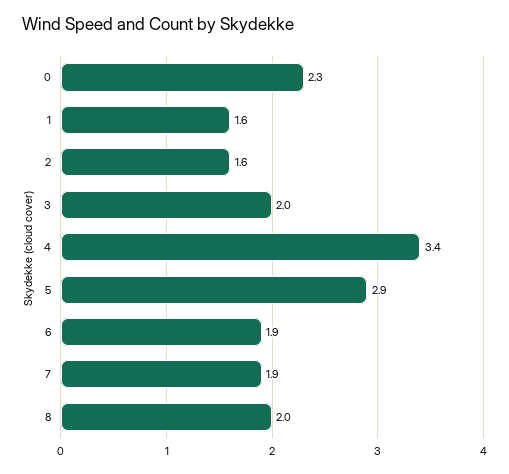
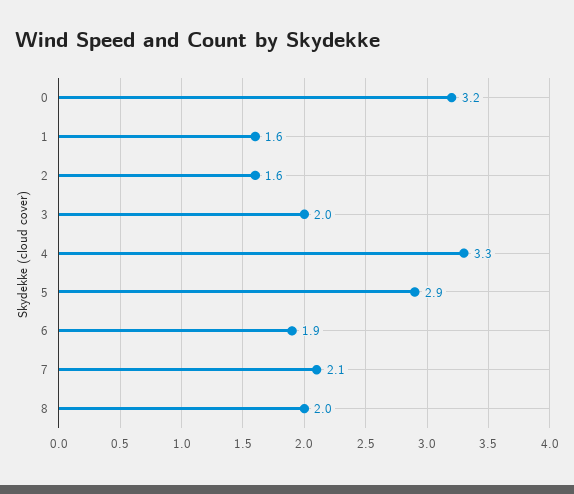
0: 2.3 -> 3.2
4: 3.4 -> 3.3
7: 1.9 -> 2.1

